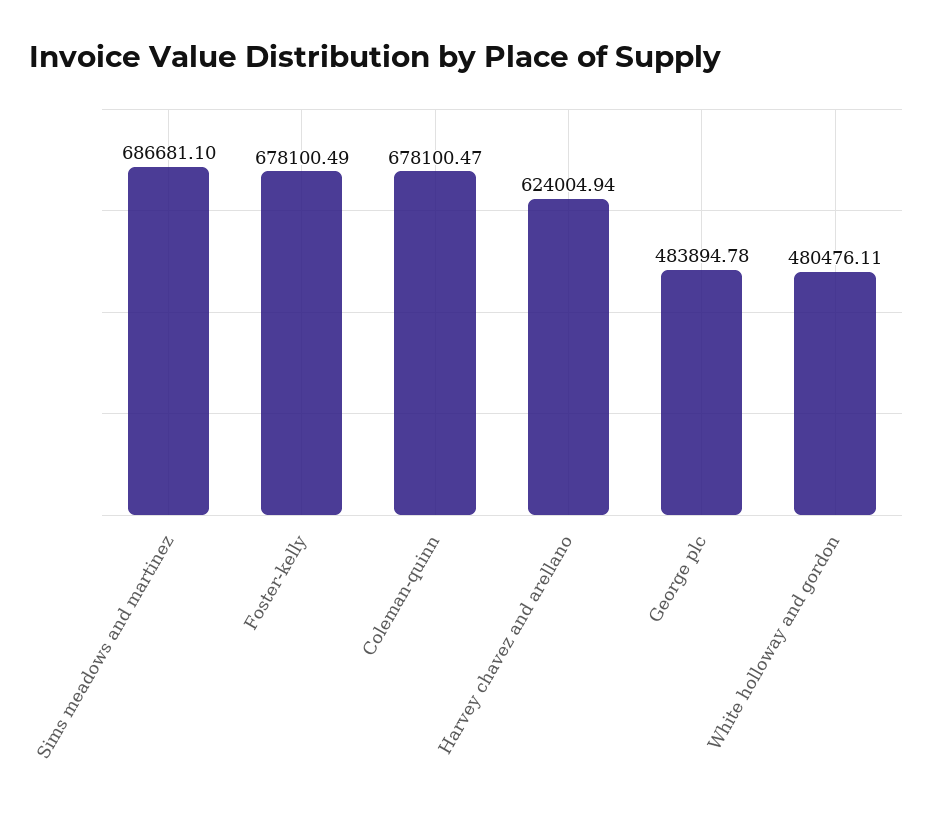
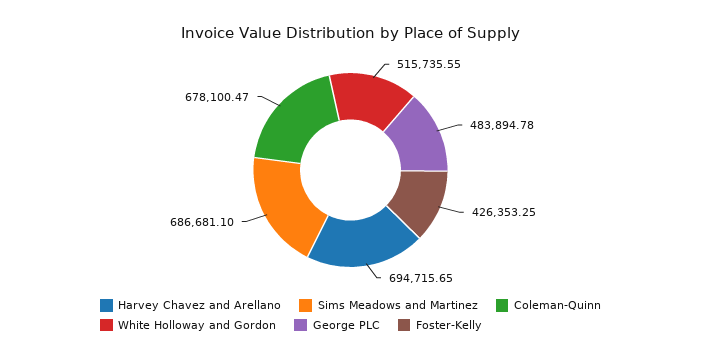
Foster-kelly: 678100.49 -> 426353.25
Harvey chavez and arellano: 624004.94 -> 694715.65
White holloway and gordon: 480476.11 -> 515735.55

